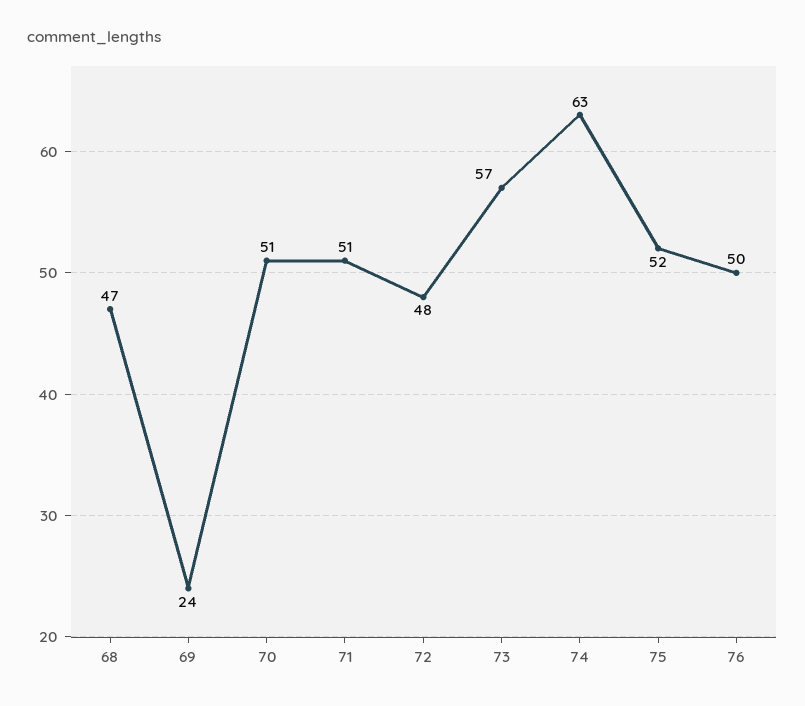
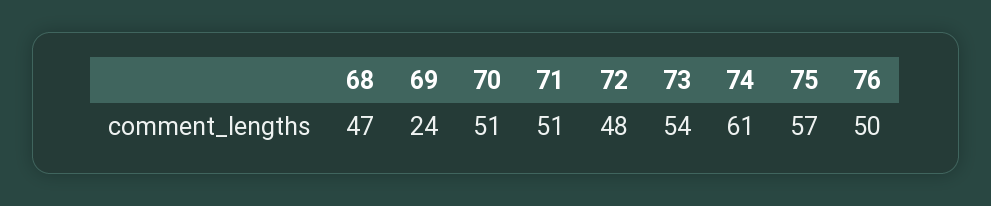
73: 57 -> 54
74: 63 -> 61
75: 52 -> 57

